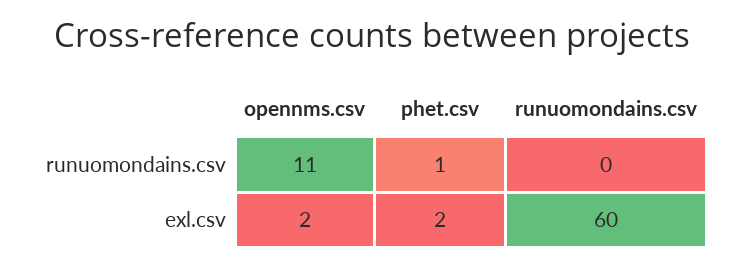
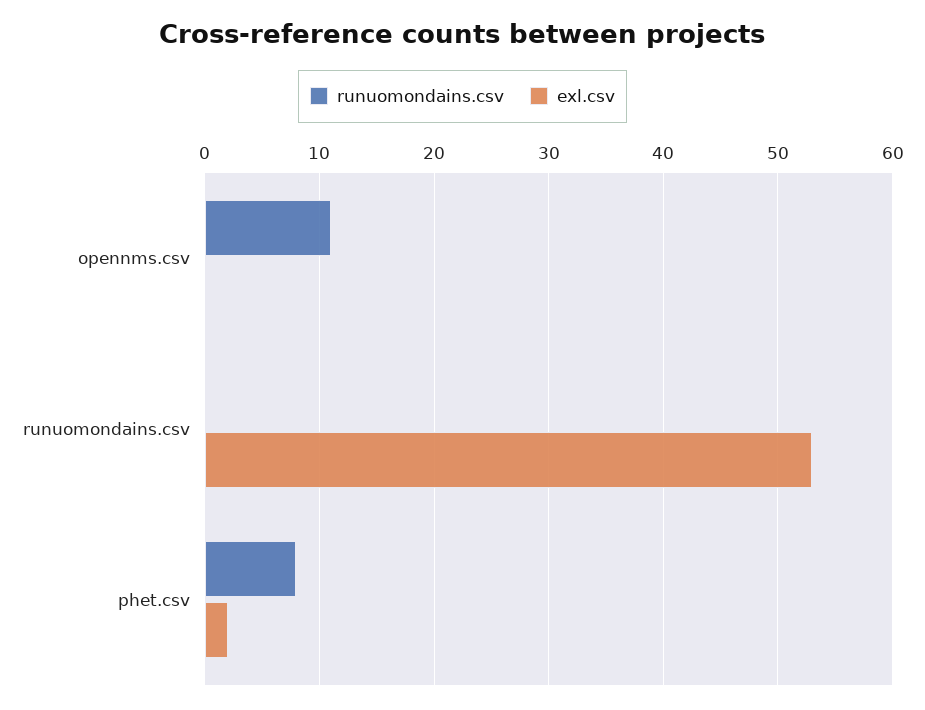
runuomondains.csv, phet.csv: 1 -> 8
exl.csv, opennms.csv: 2 -> 0
exl.csv, runuomondains.csv: 60 -> 53

